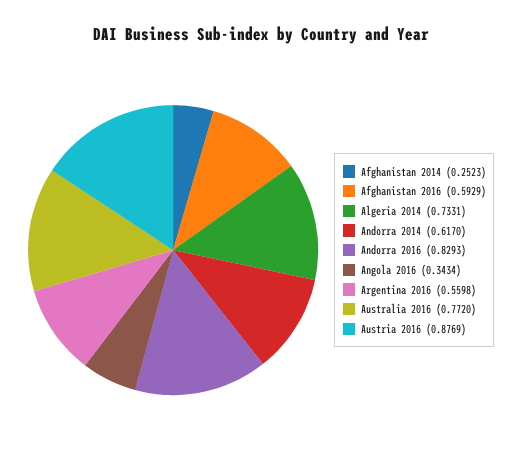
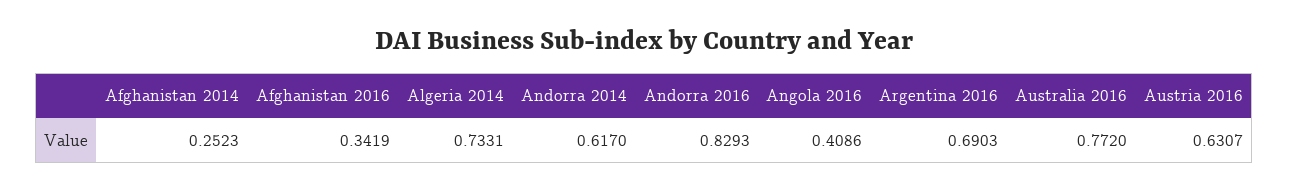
Afghanistan 2016: 0.5929 -> 0.3419
Angola 2016: 0.3434 -> 0.4086
Argentina 2016: 0.5598 -> 0.6903
Austria 2016: 0.8769 -> 0.6307

